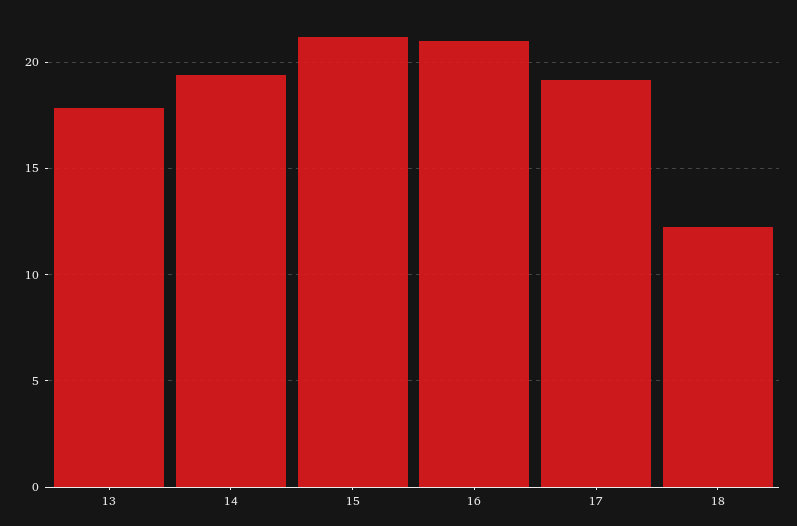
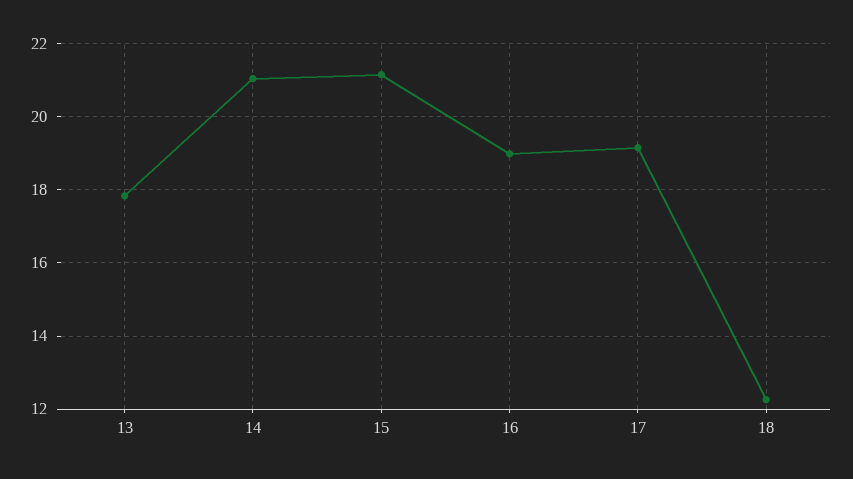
14: 19.5 -> 21
16: 21 -> 19

